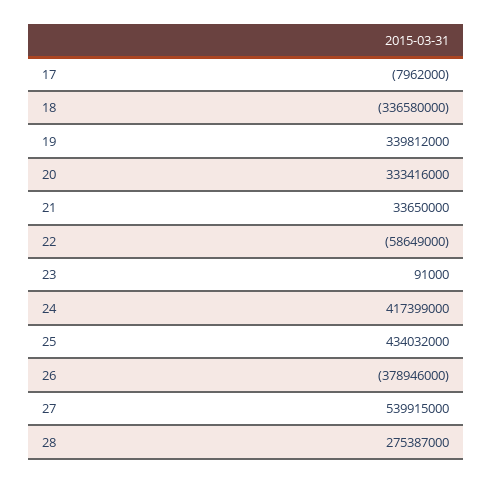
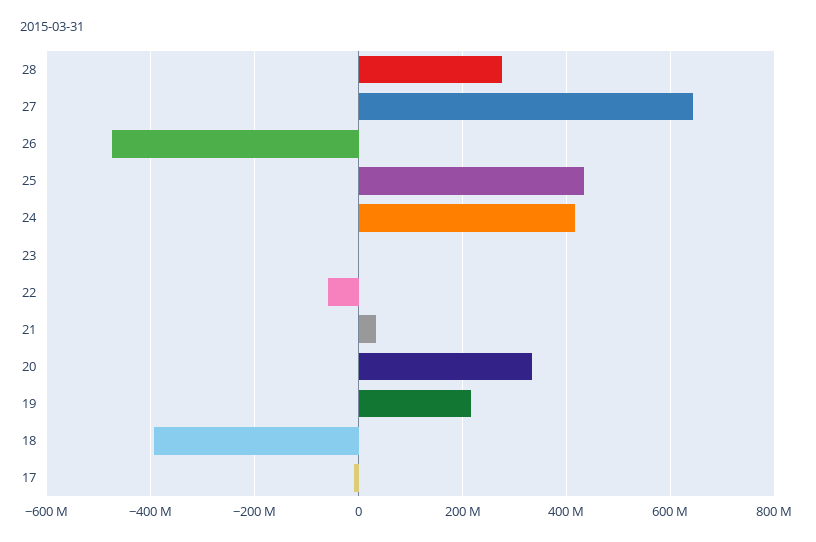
18: -336580000 -> -400000000
19: 339812000 -> 220000000
26: -378946000 -> -480000000
27: 539915000 -> 640000000

